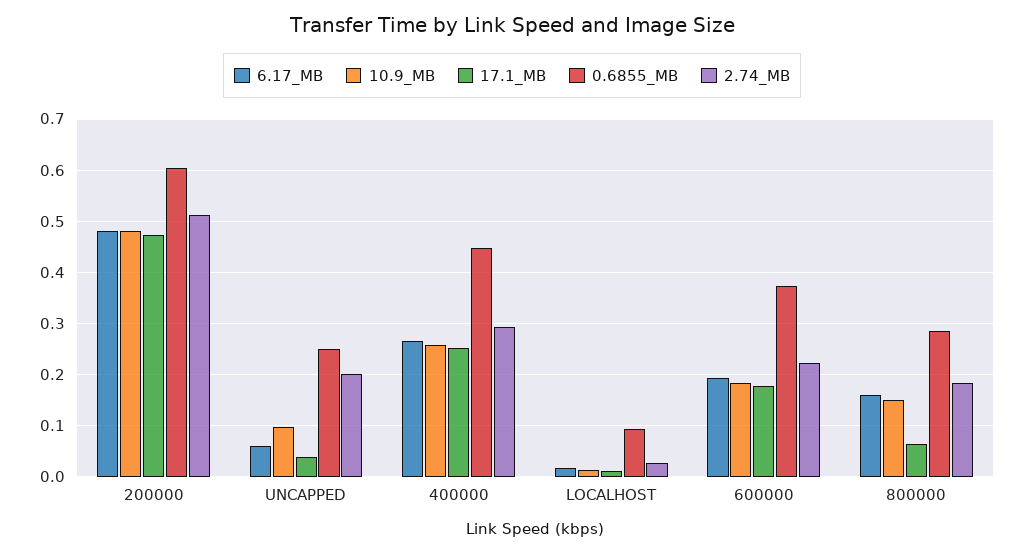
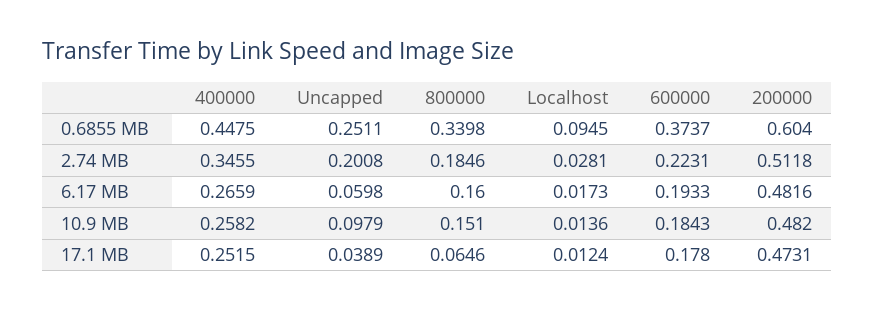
2.74_MB, 400000: 0.3 -> 0.3455
0.6855_MB, 800000: 0.28 -> 0.3398

